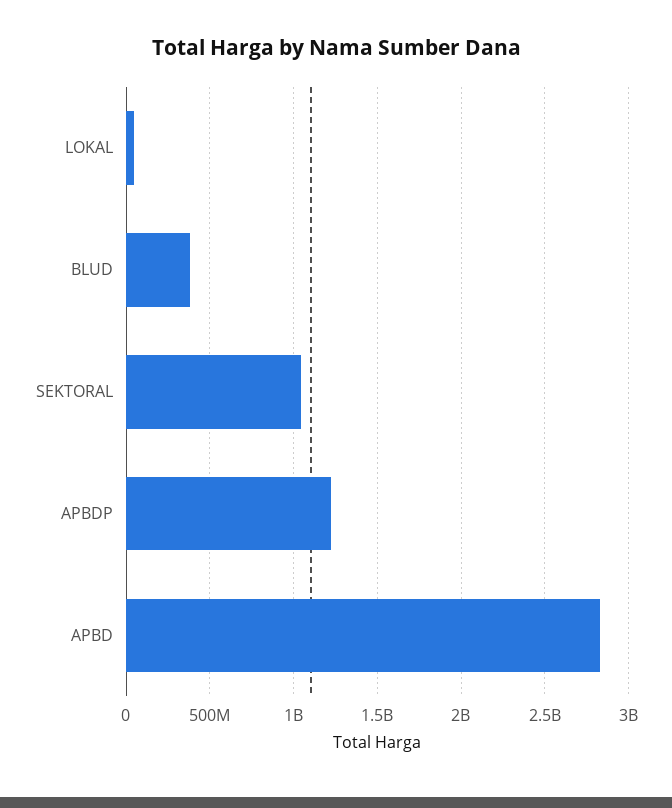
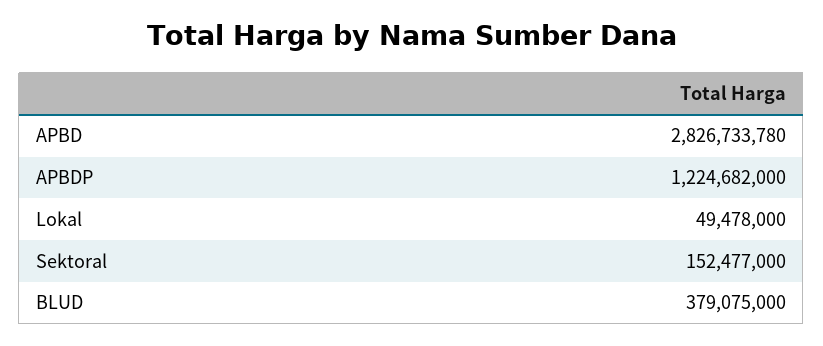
SEKTORAL: 1050000000 -> 152477000

